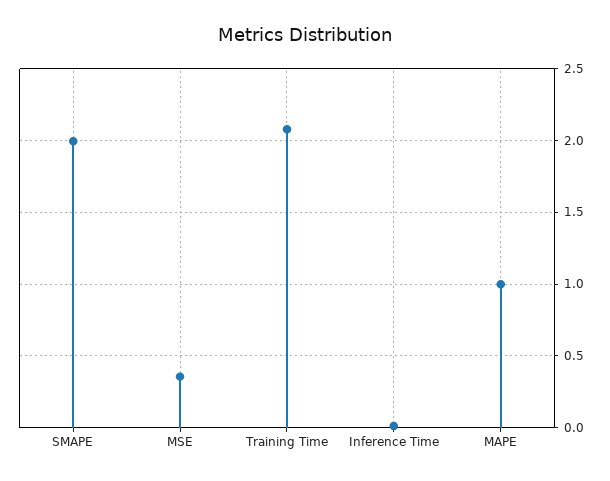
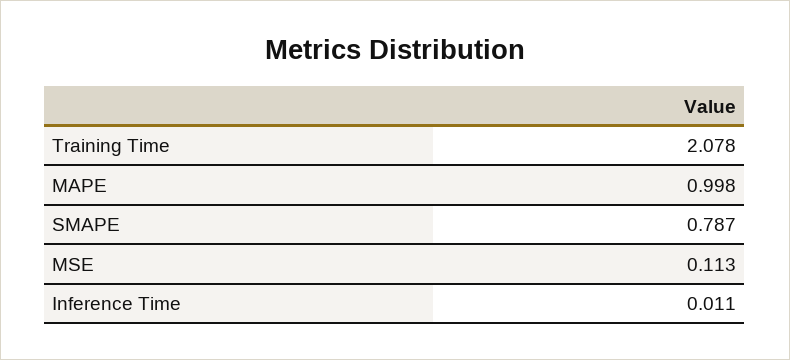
SMAPE: 2 -> 0.787
MSE: 0.35 -> 0.113

